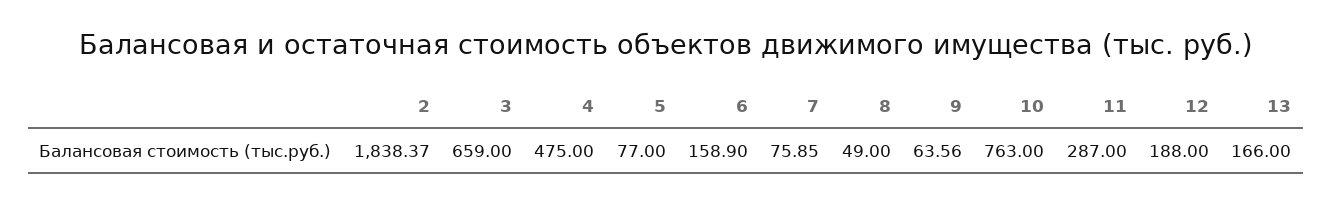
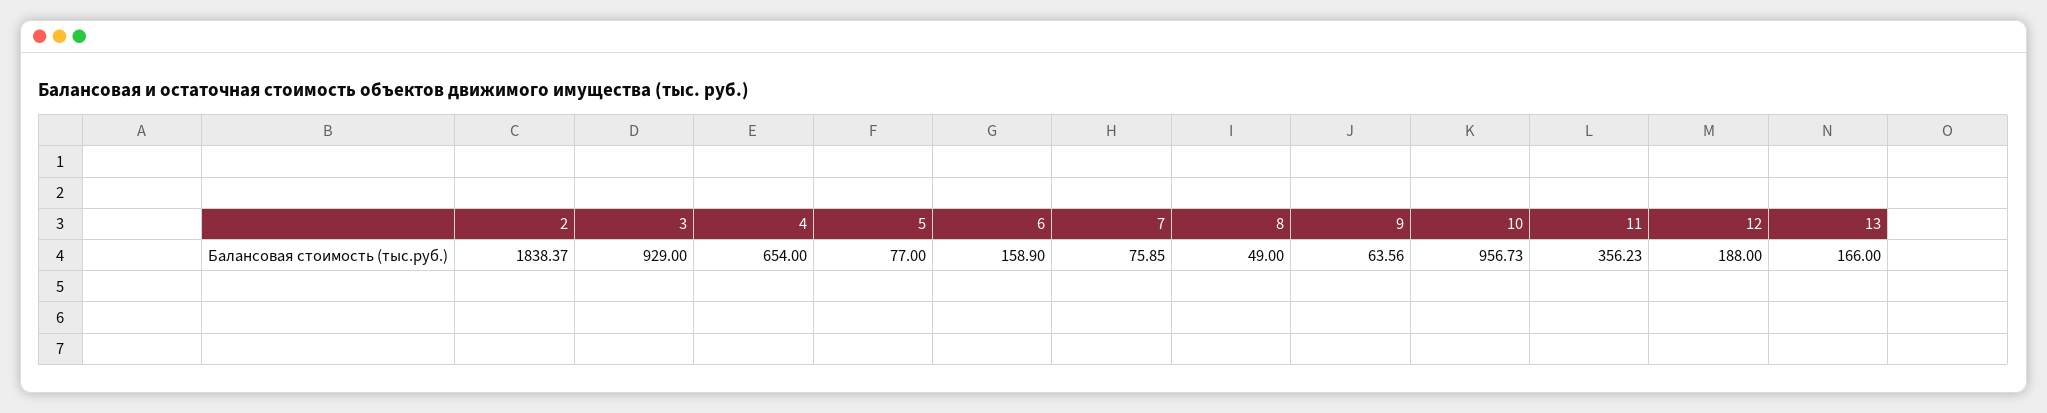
3: 659 -> 929
4: 475 -> 654
10: 763 -> 956.73
11: 287 -> 356.23

